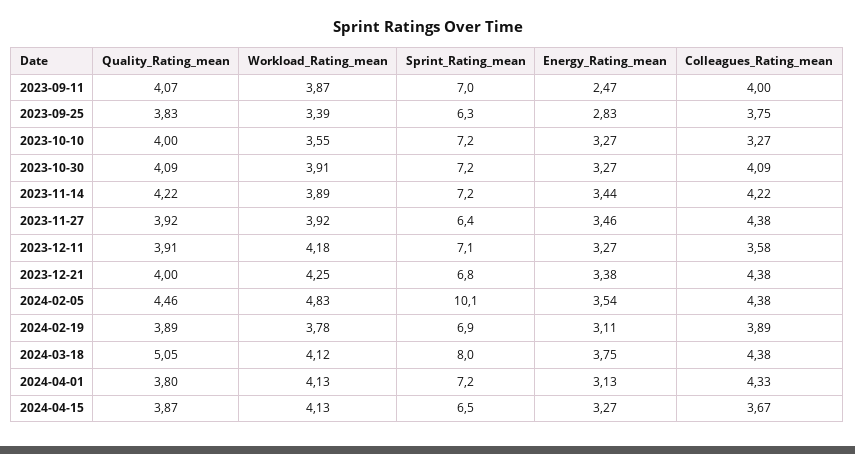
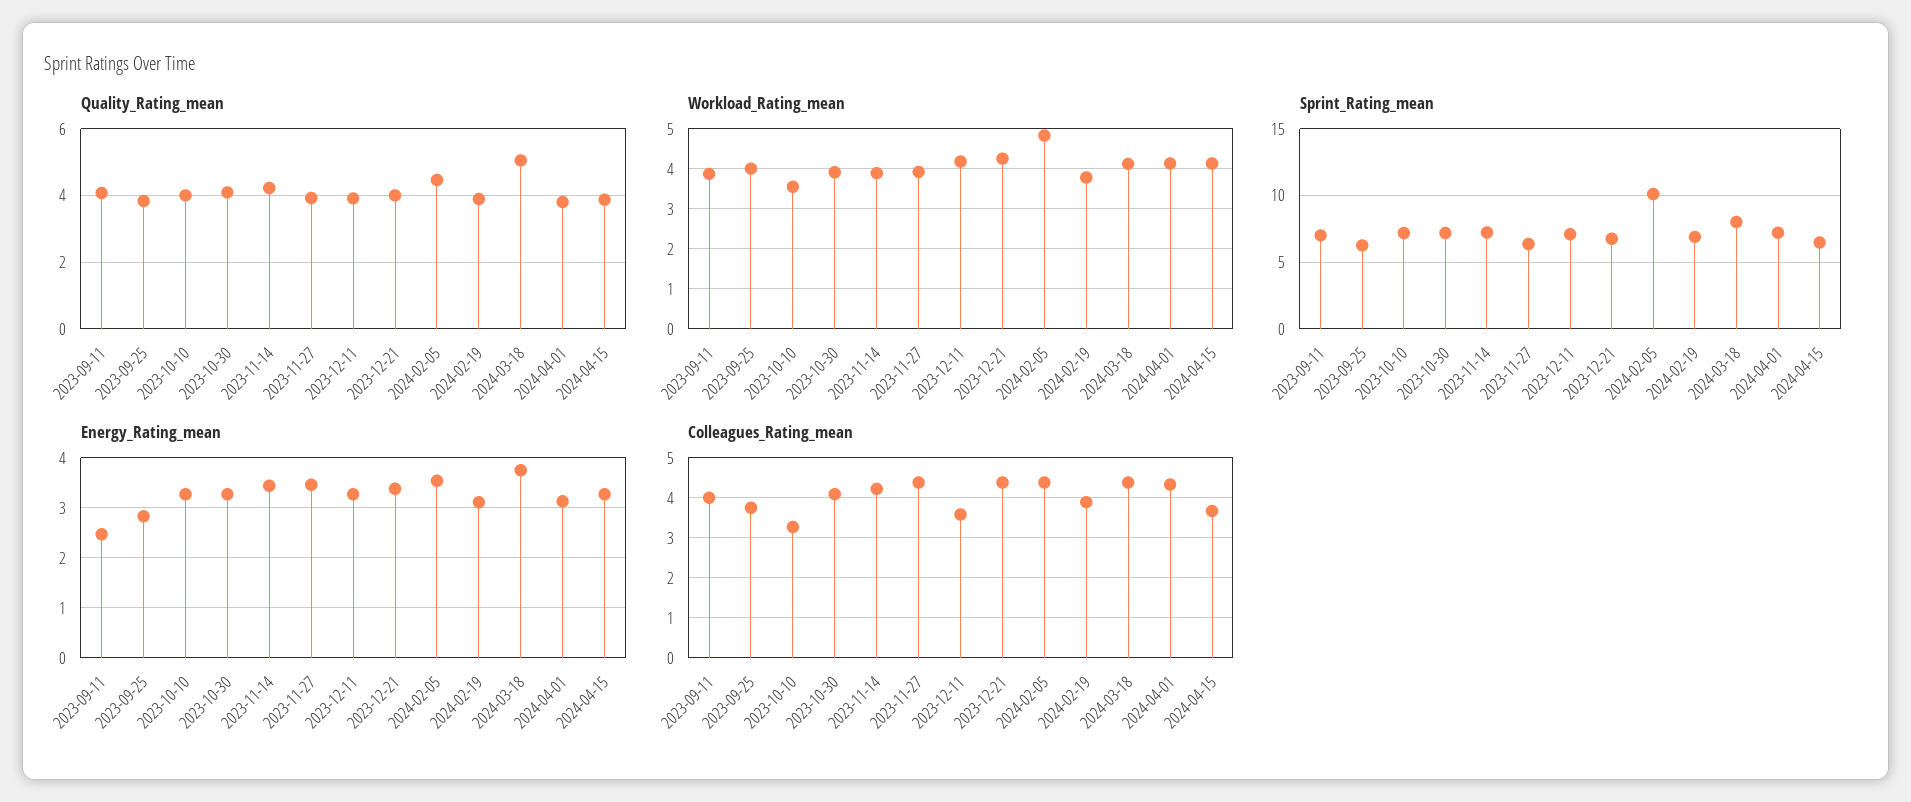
Workload_Rating_mean, 2023-09-25: 3.39 -> 4

